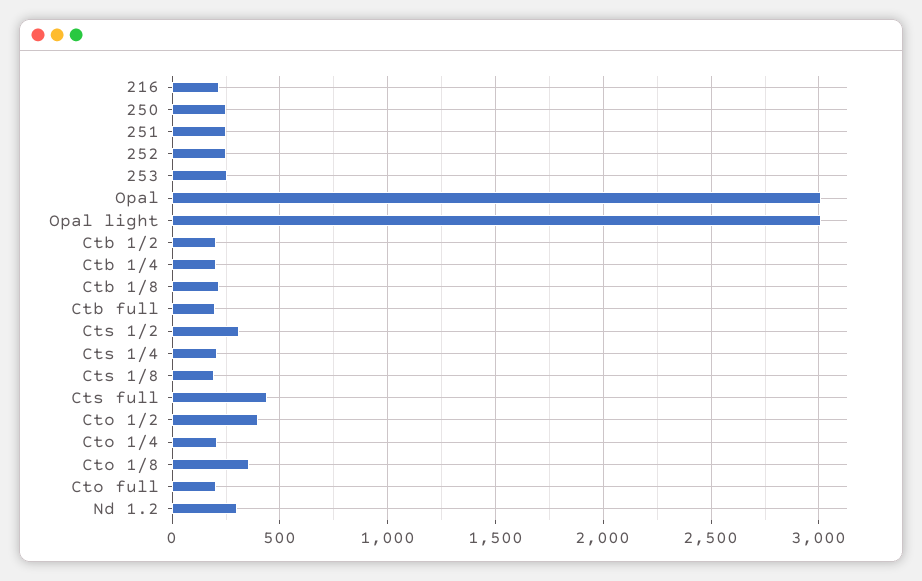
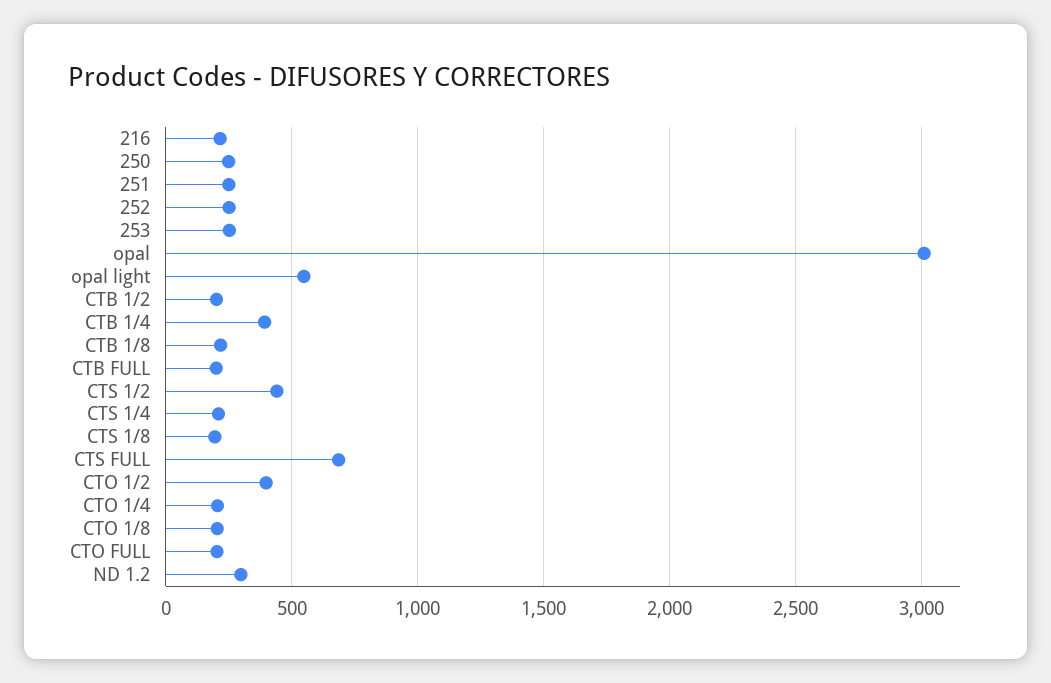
Opal light: 3000 -> 550
Ctb 1/4: 200 -> 400
Cts 1/2: 300 -> 450
Cts full: 450 -> 700
Cto 1/8: 350 -> 200

